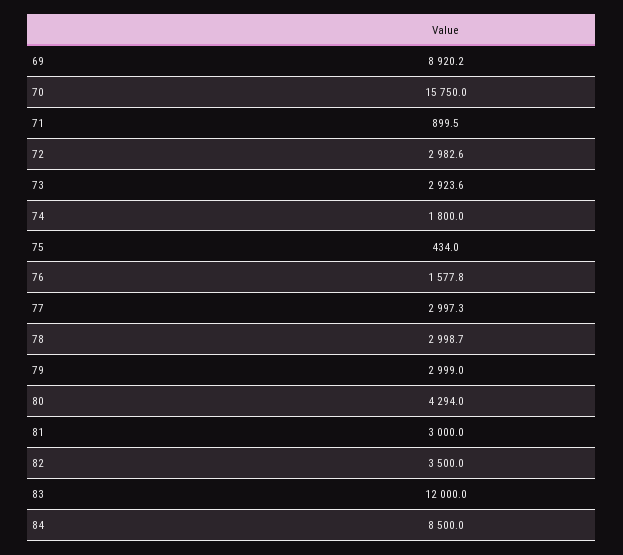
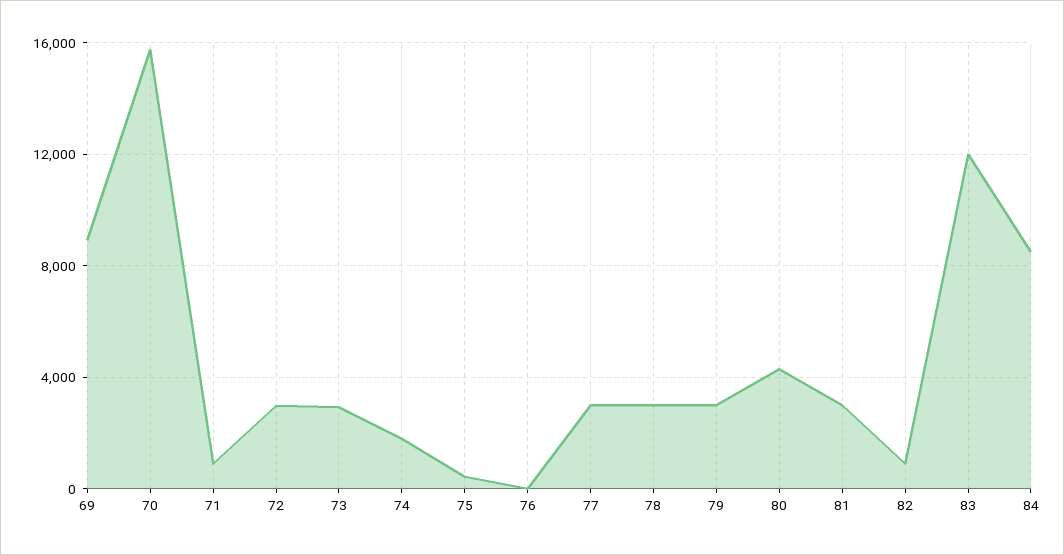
76: 1577.8 -> 0
82: 3500 -> 1000

